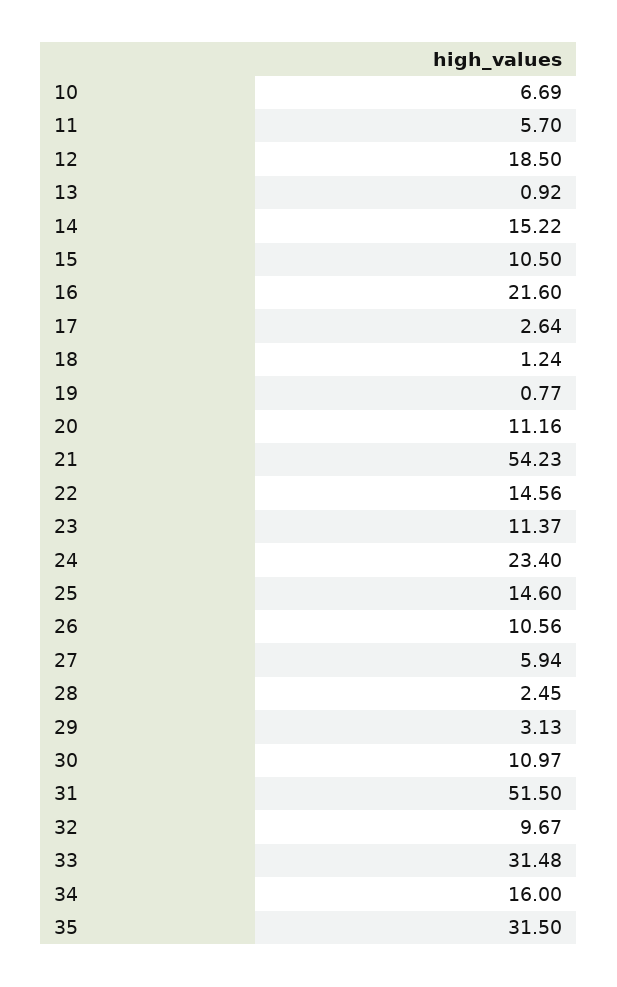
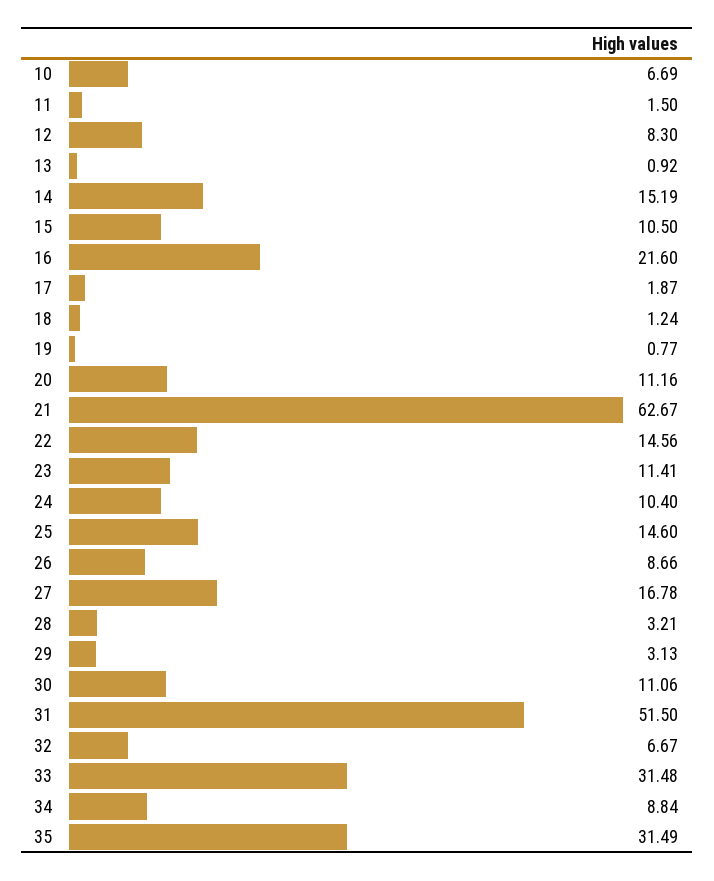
11: 5.7 -> 1.5
12: 18.5 -> 8.3
14: 15.22 -> 15.19
17: 2.64 -> 1.87
21: 54.23 -> 62.67
23: 11.37 -> 11.41
24: 23.4 -> 10.4
26: 10.56 -> 8.66
27: 5.94 -> 16.78
28: 2.45 -> 3.21
30: 10.97 -> 11.06
32: 9.67 -> 6.67
34: 16 -> 8.84
35: 31.5 -> 31.49

